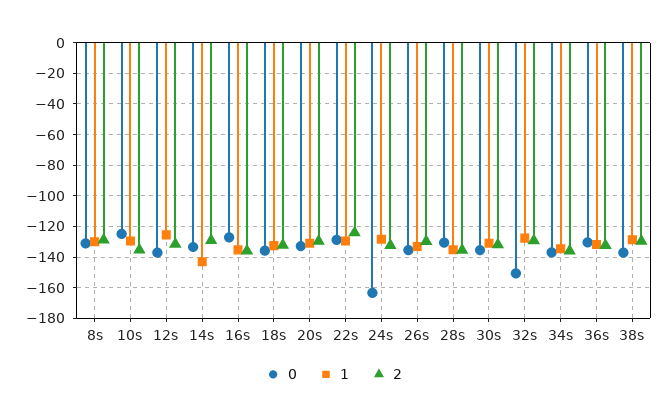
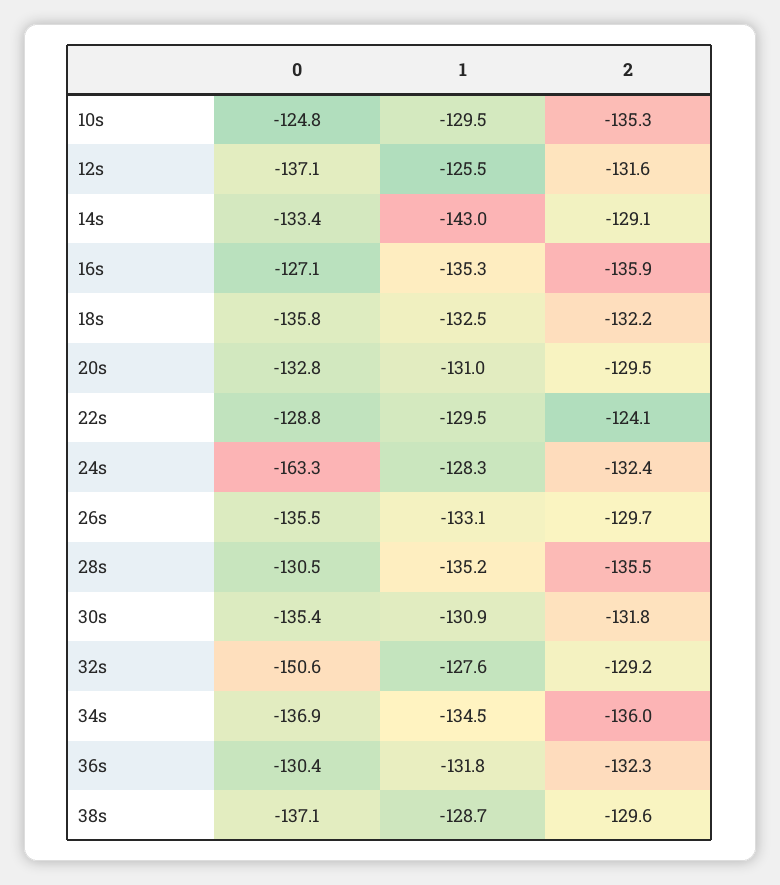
0, 8s: -130 -> none
1, 8s: -130 -> none
2, 8s: -130 -> none

